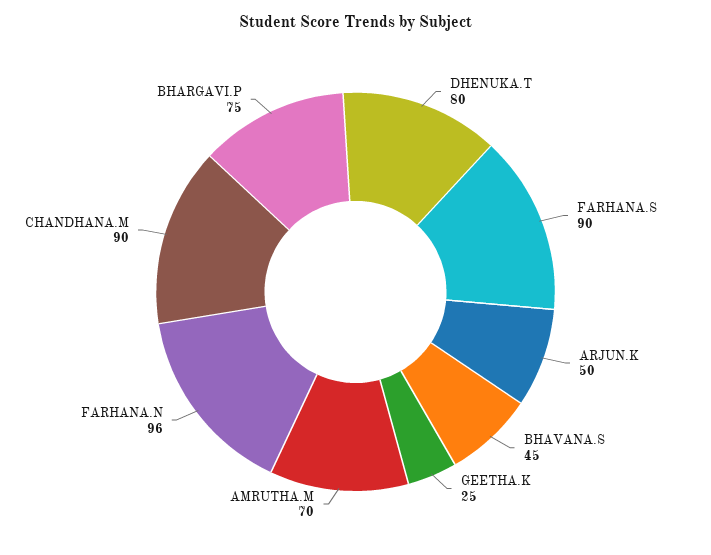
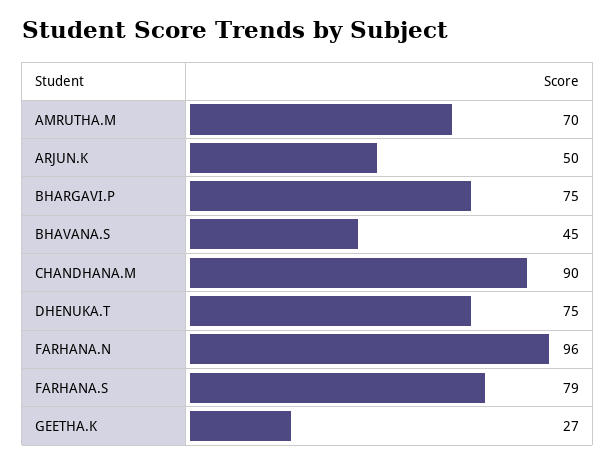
DHENUKA.T: 80 -> 75
FARHANA.S: 90 -> 79
GEETHA.K: 25 -> 27

